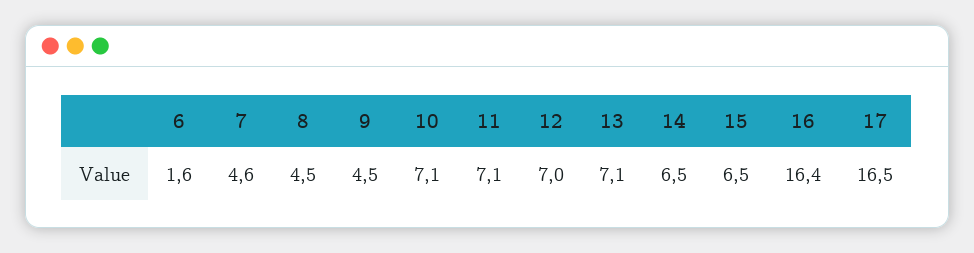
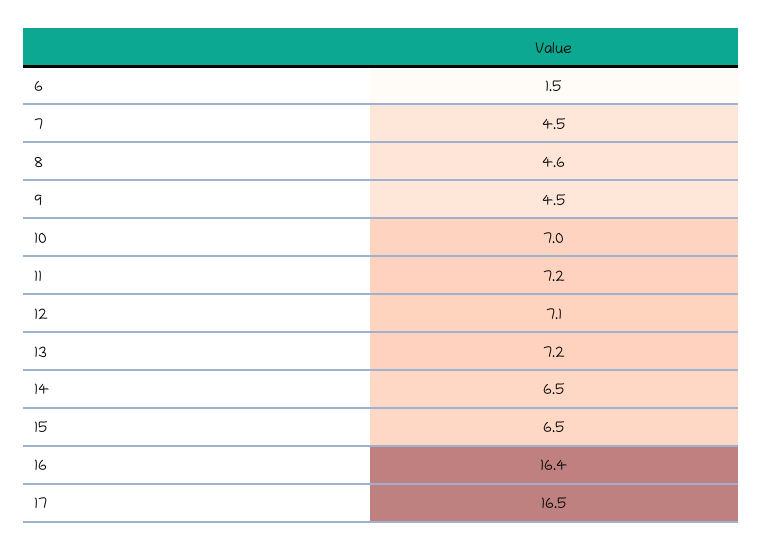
6: 1.6 -> 1.5
7: 4.6 -> 4.5
8: 4.5 -> 4.6
10: 7.1 -> 7
11: 7.1 -> 7.2
12: 7 -> 7.1
13: 7.1 -> 7.2

